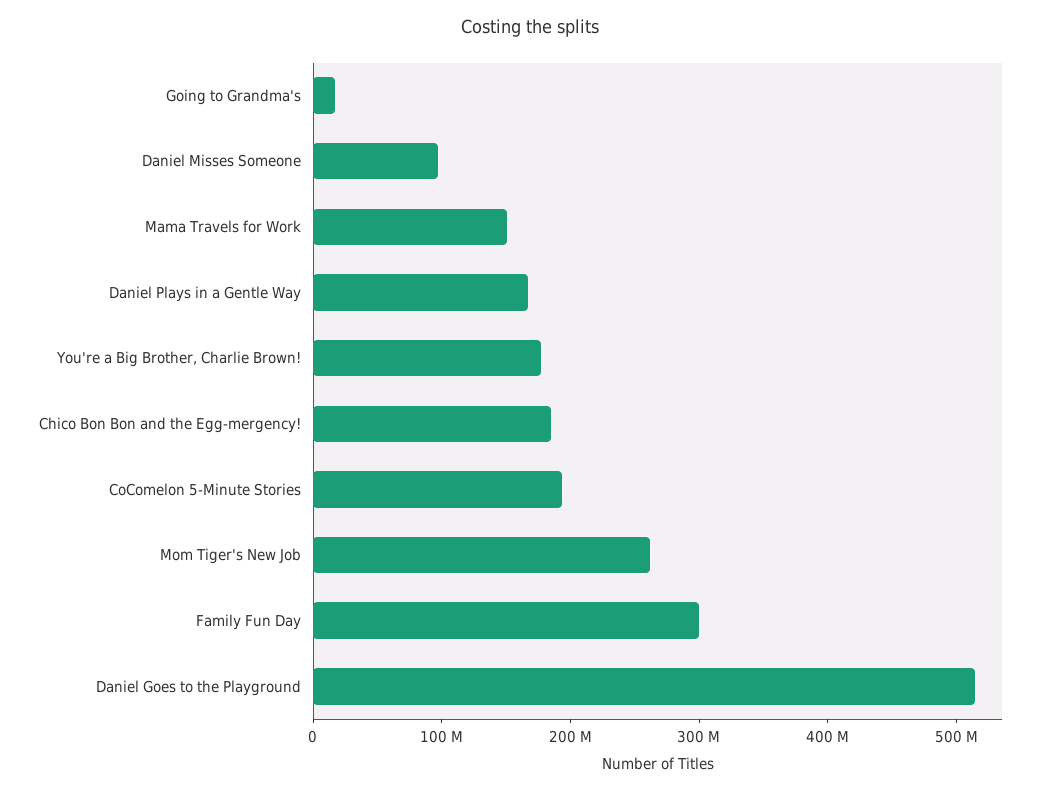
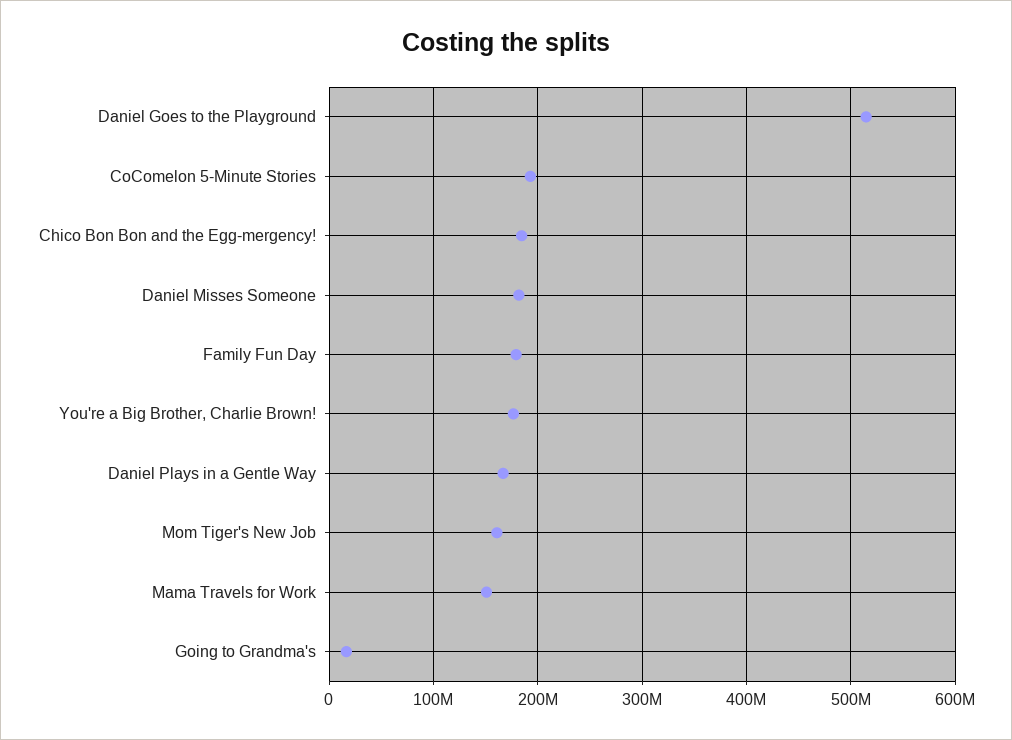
Daniel Misses Someone: 100000000 -> 180000000
Mom Tiger's New Job: 260000000 -> 160000000
Family Fun Day: 300000000 -> 180000000

